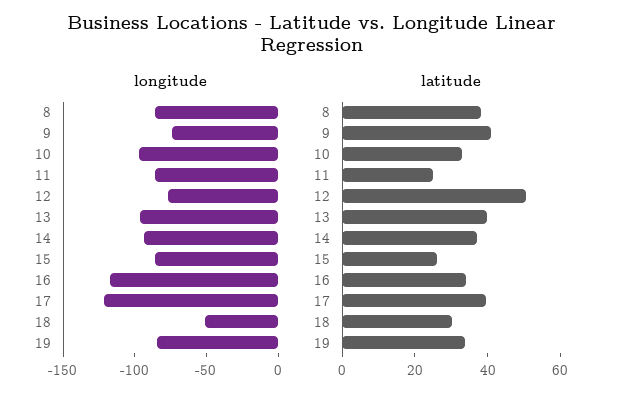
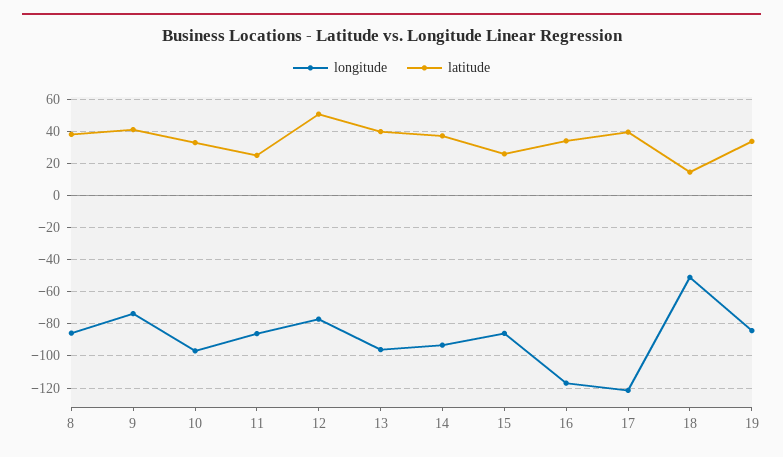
latitude, 18: 30 -> 15

